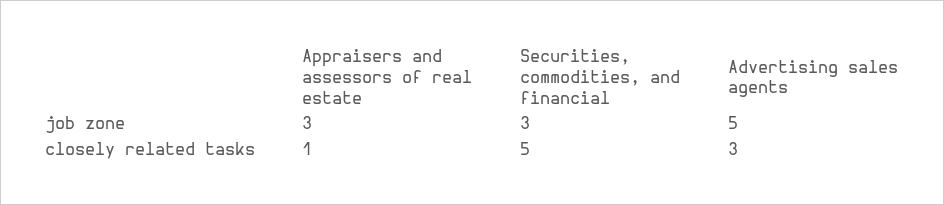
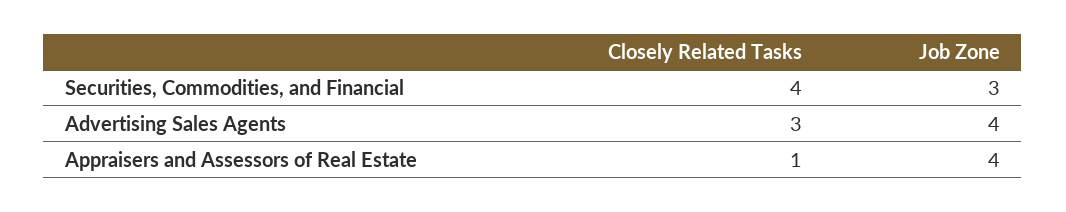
Appraisers and assessors of real estate, job zone: 3 -> 4
Advertising sales agents, job zone: 5 -> 4
Securities, commodities, and financial, closely related tasks: 5 -> 4

